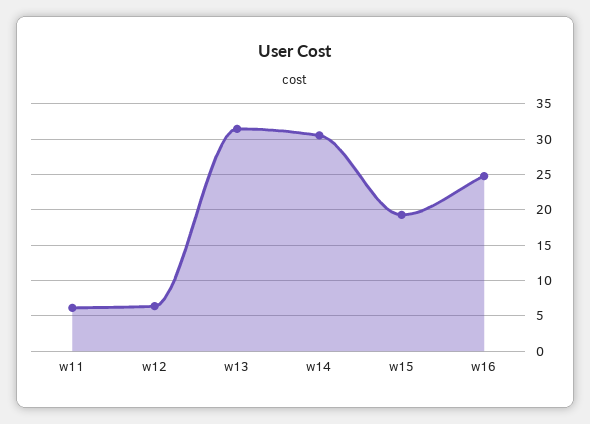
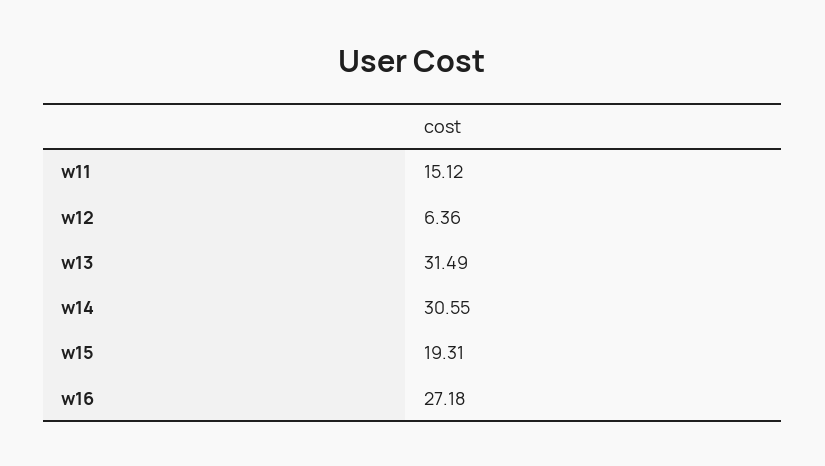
w11: 6 -> 15.12
w16: 25 -> 27.18

